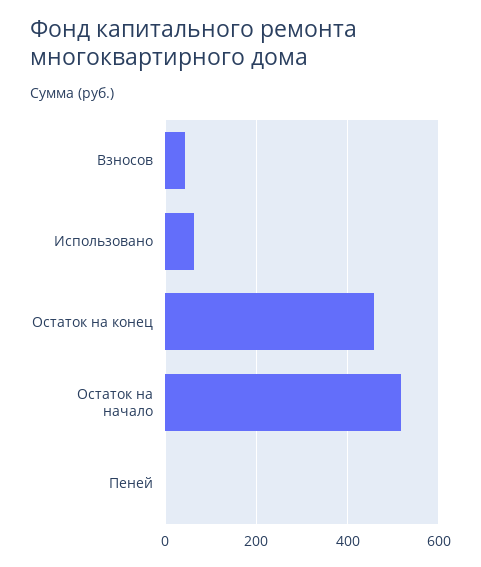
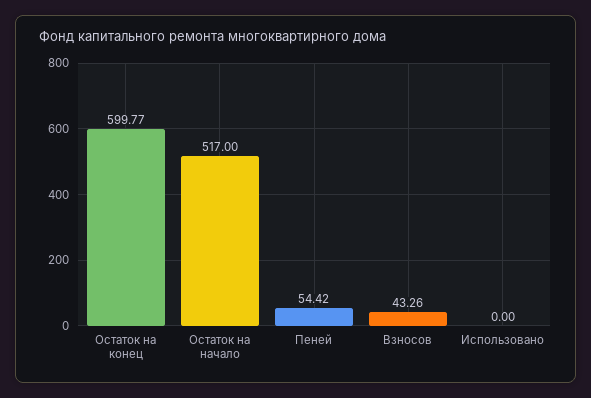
Использовано: 60 -> 0
Остаток на конец: 460 -> 599.77
Пеней: 0 -> 54.42

